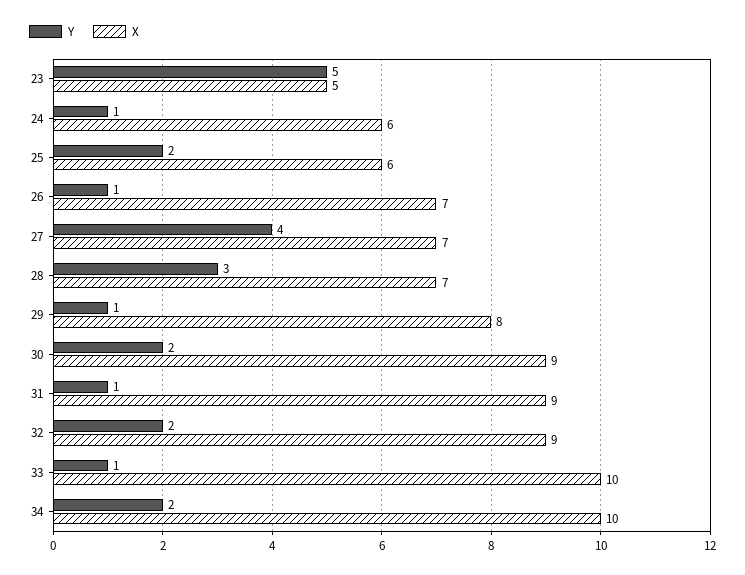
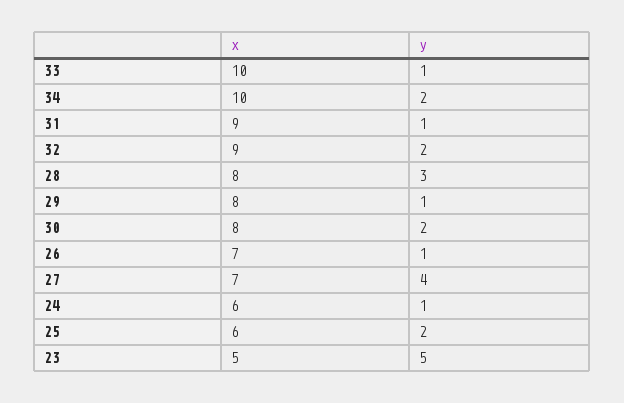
X, 28: 7 -> 8
X, 30: 9 -> 8

